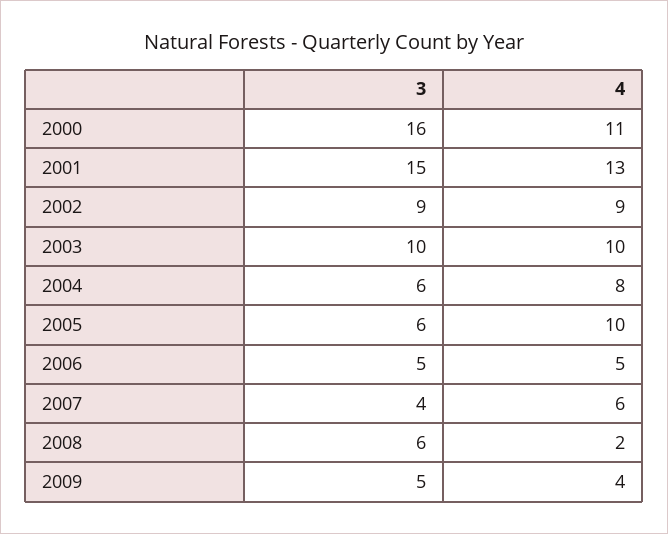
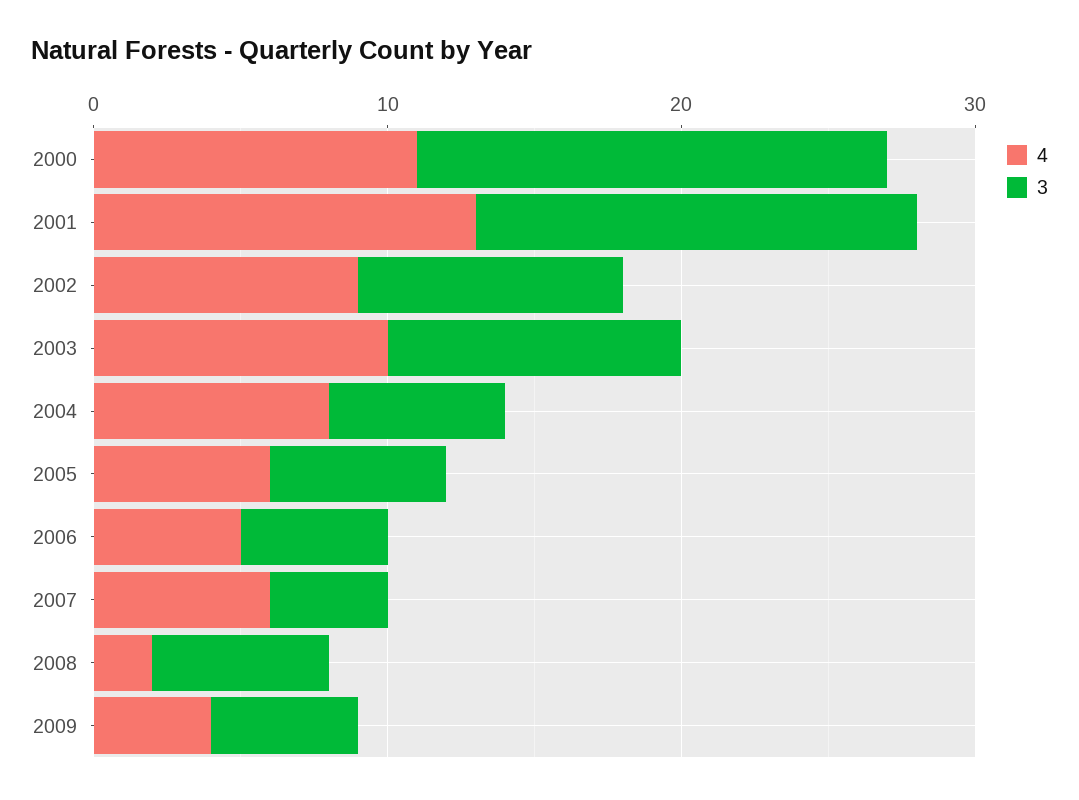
4, 2005: 10 -> 6

